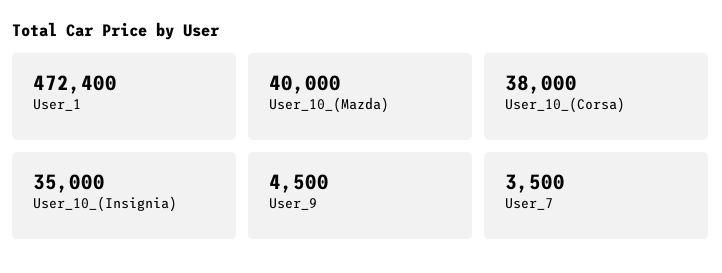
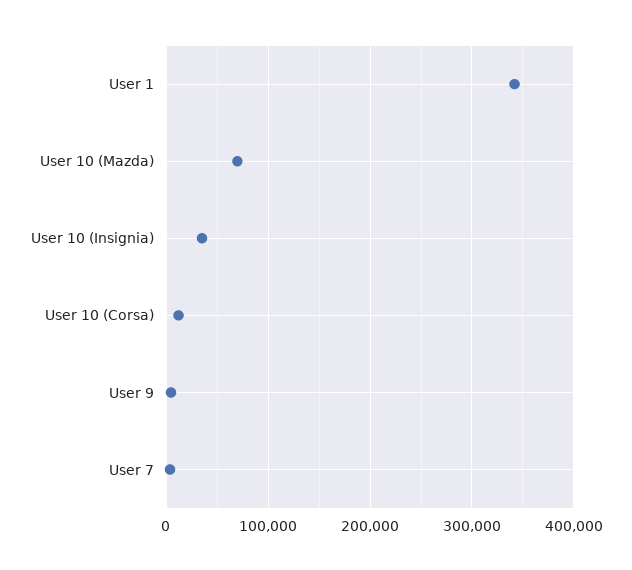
User_1: 472400 -> 340000
User_10_(Mazda): 40000 -> 70000
User_10_(Corsa): 38000 -> 10000

